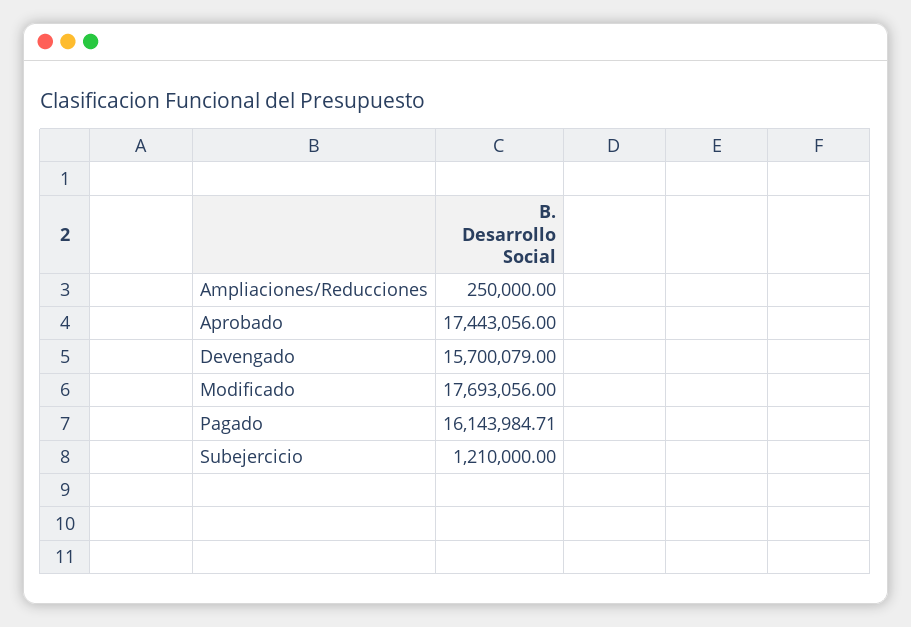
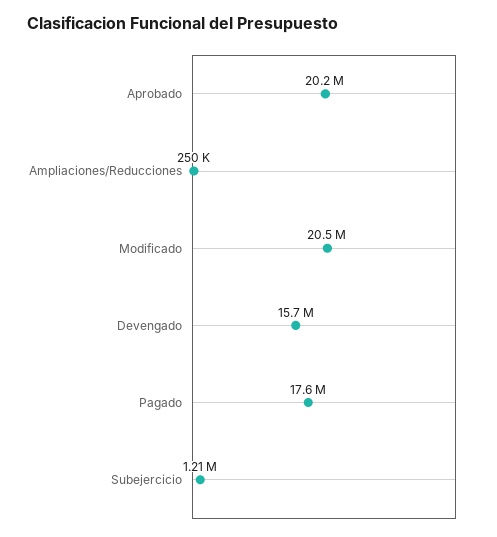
Aprobado: 17443056 -> 20200000
Modificado: 17693056 -> 20500000
Pagado: 16143984.71 -> 17600000

